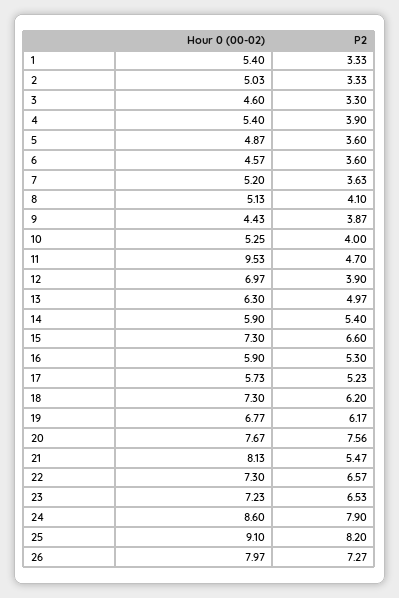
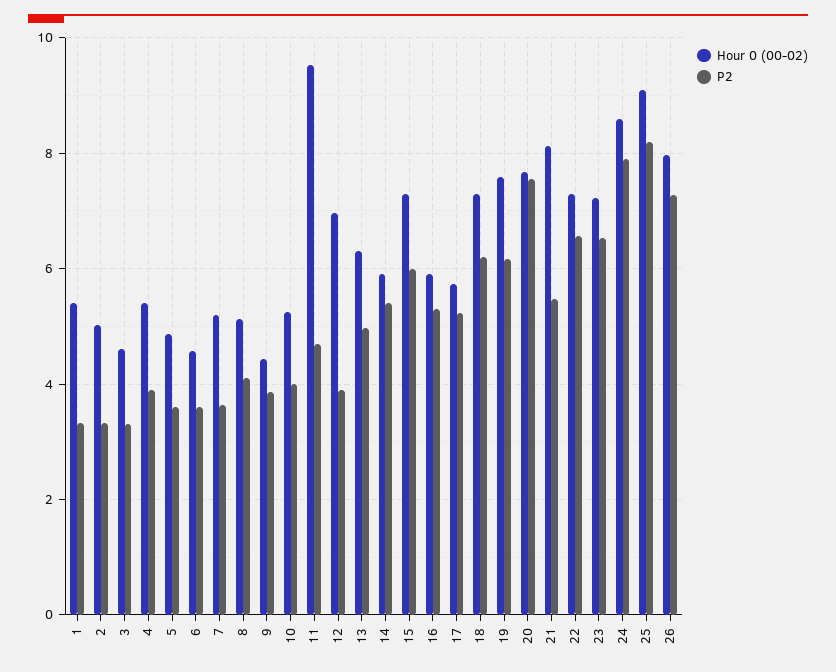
P2, 15: 6.6 -> 6
Hour 0 (00-02), 19: 6.77 -> 7.6

